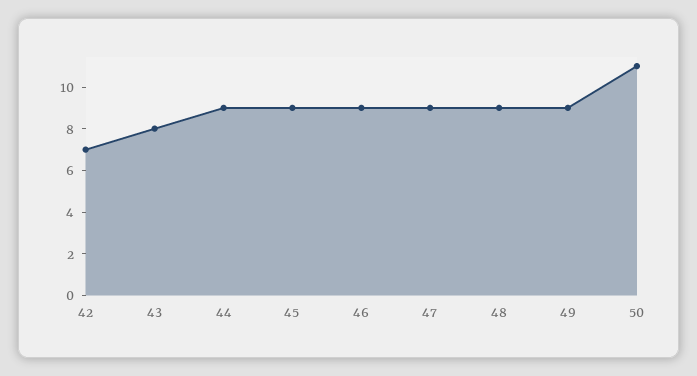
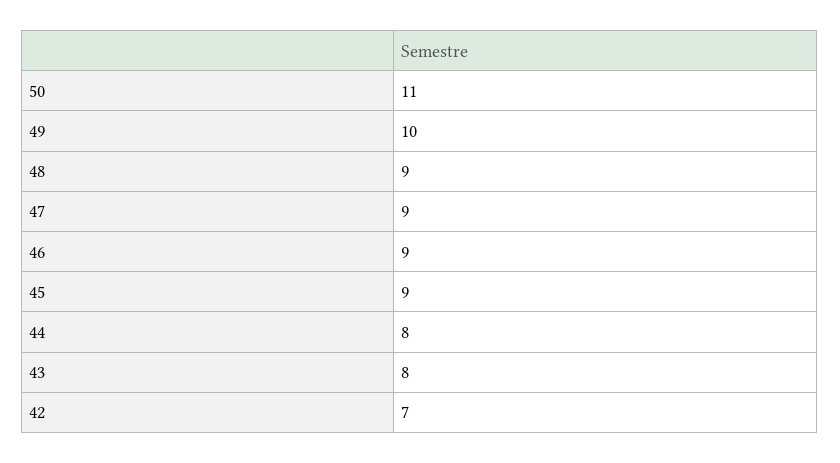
44: 9 -> 8
49: 9 -> 10

